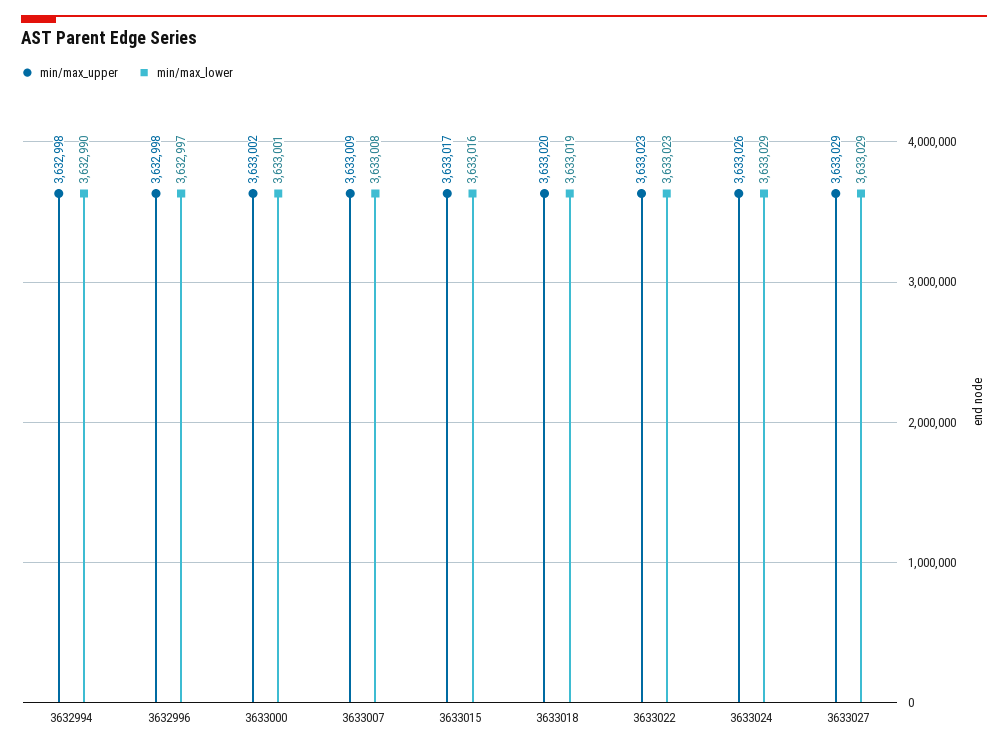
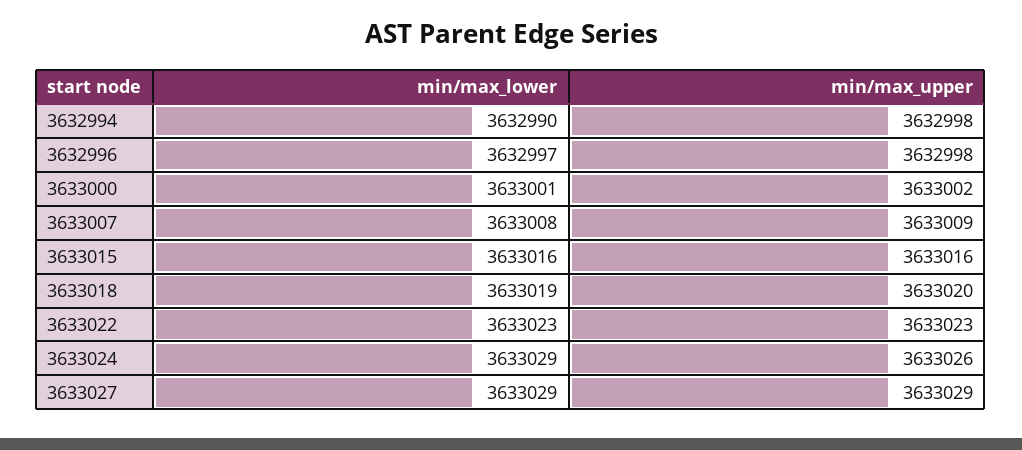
min/max_upper, 3633015: 3633017 -> 3633016

